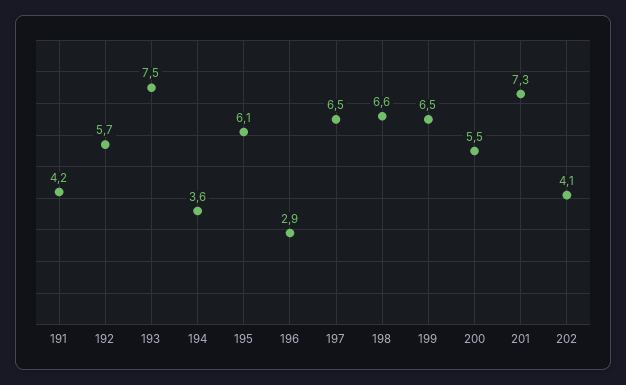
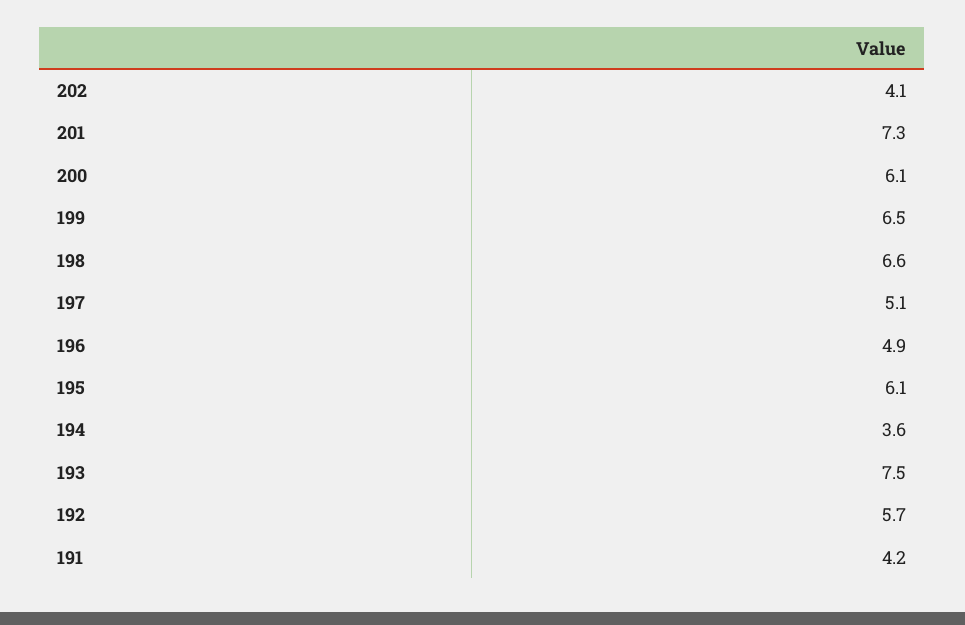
196: 2.9 -> 4.9
197: 6.5 -> 5.1
200: 5.5 -> 6.1

